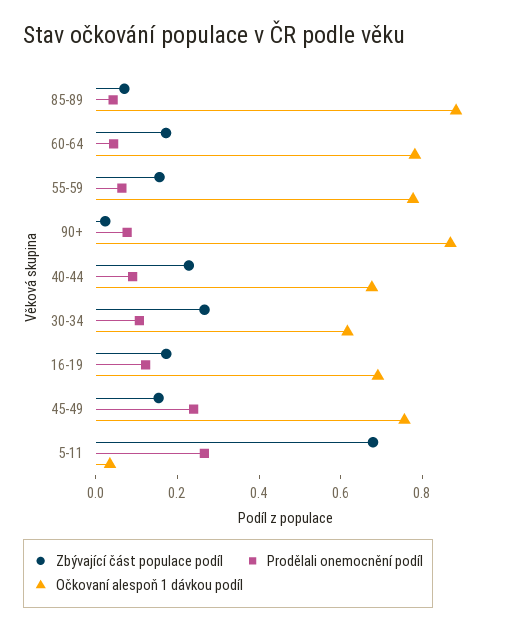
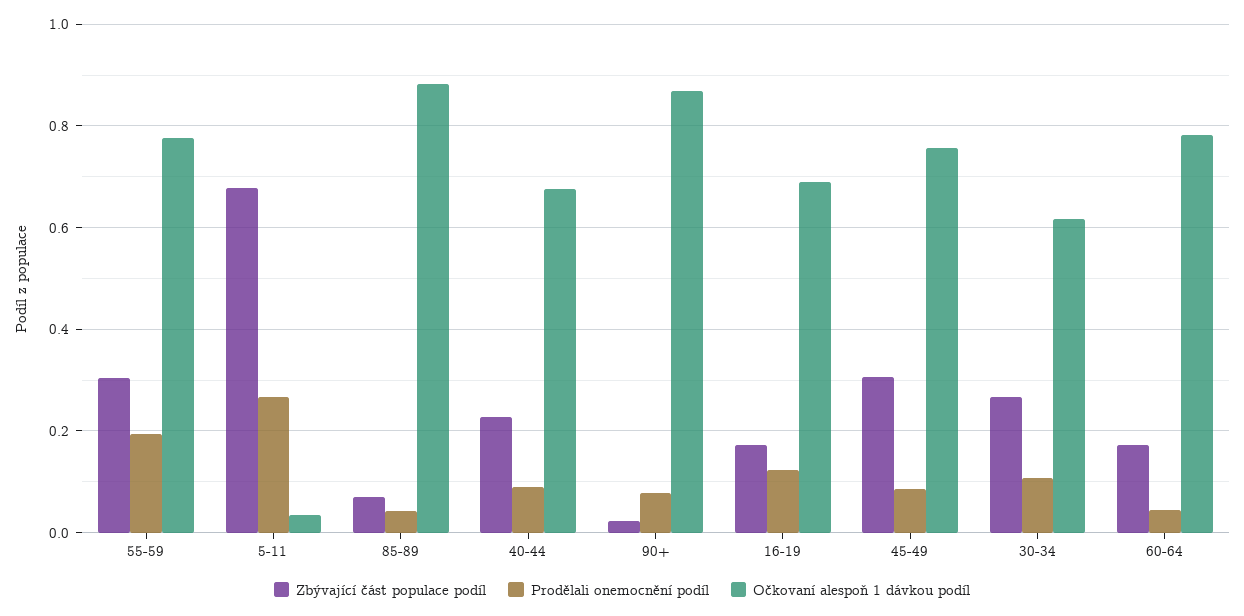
Zbývající část populace podíl, 55-59: 0.15 -> 0.3
Prodělali onemocnění podíl, 55-59: 0.05 -> 0.2
Zbývající část populace podíl, 45-49: 0.15 -> 0.3
Prodělali onemocnění podíl, 45-49: 0.25 -> 0.08

